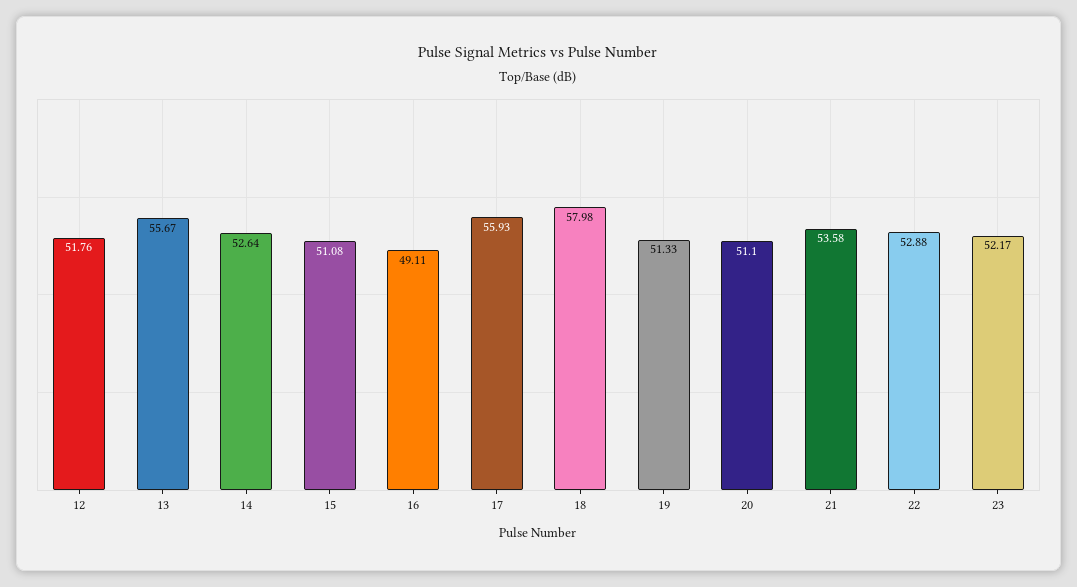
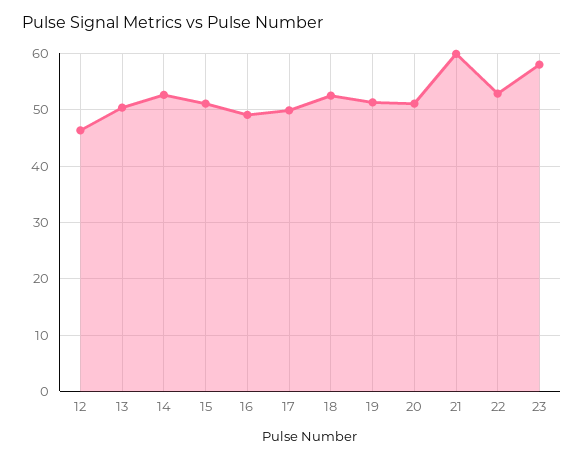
12: 51.76 -> 46
13: 55.67 -> 50
17: 55.93 -> 50
18: 57.98 -> 52
21: 53.58 -> 60
23: 52.17 -> 58

